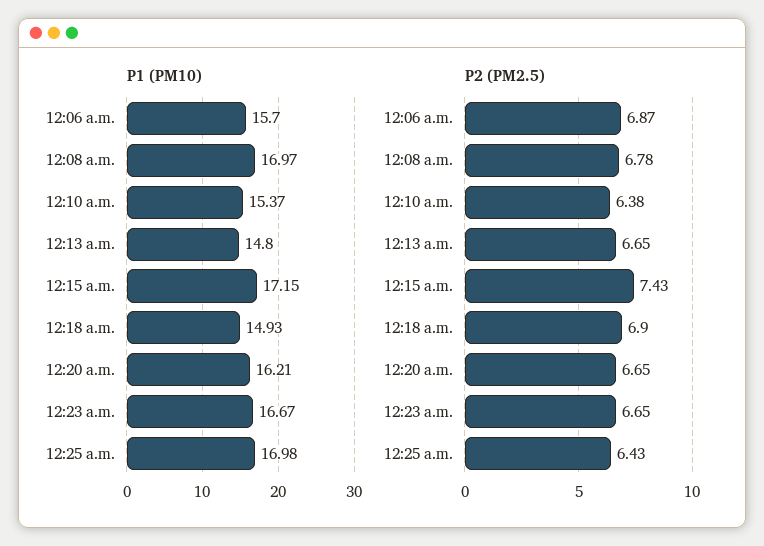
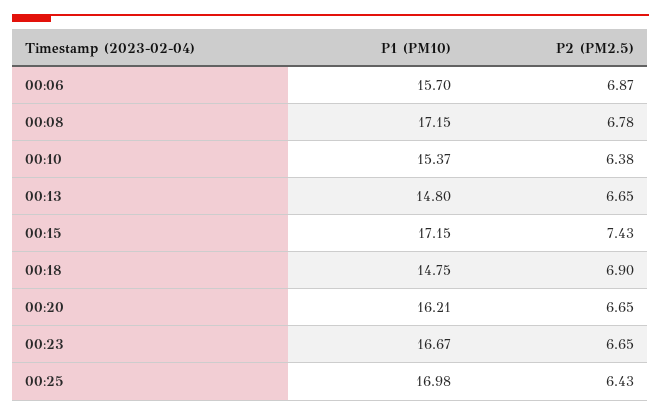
P1 (PM10), 12:08 a.m.: 16.97 -> 17.15
P1 (PM10), 12:18 a.m.: 14.93 -> 14.75

